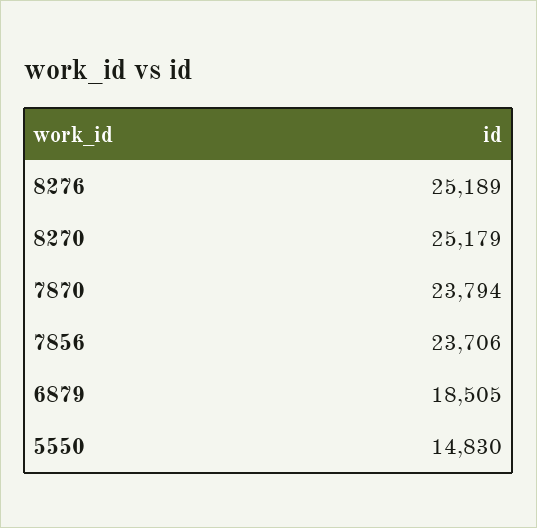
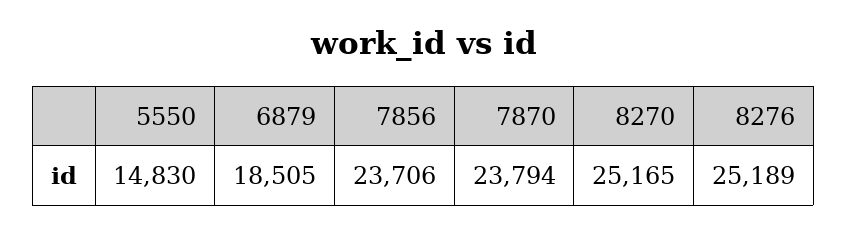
8270: 25179 -> 25165

